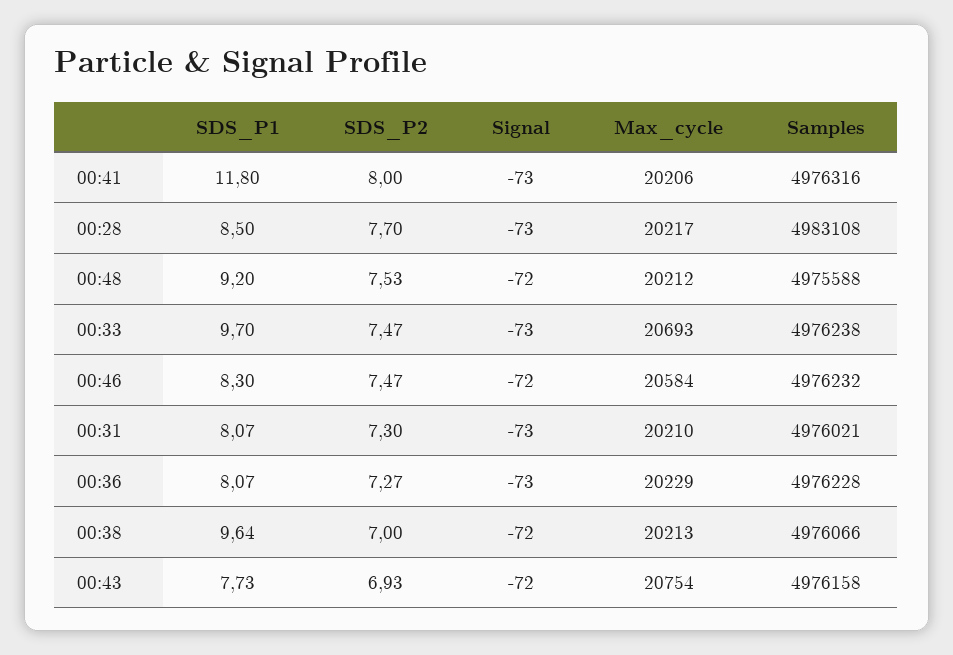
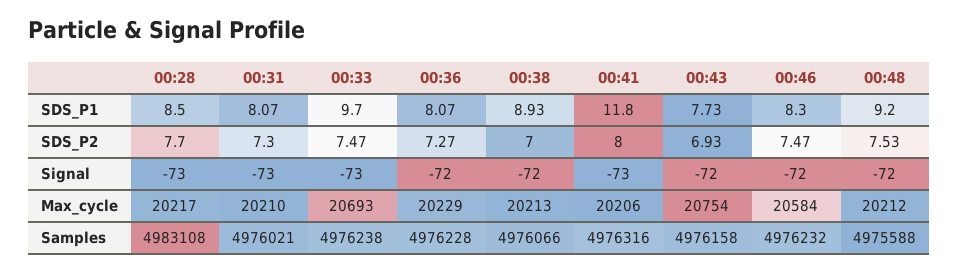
Signal, 00:36: -73 -> -72
SDS_P1, 00:38: 9.64 -> 8.93

